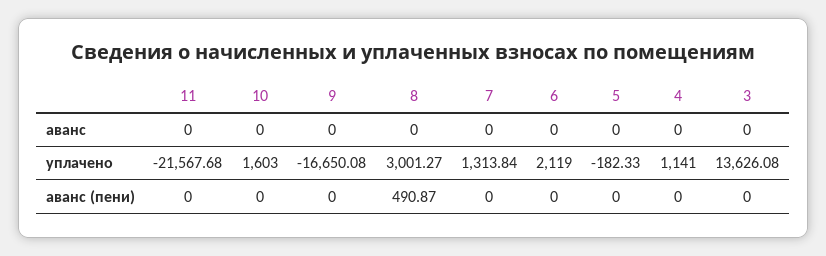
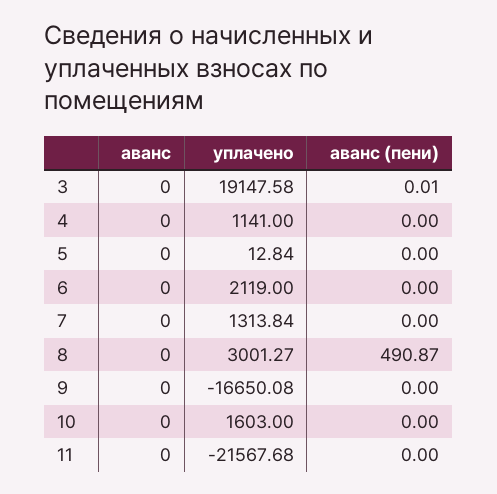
5, уплачено: -182.33 -> 12.84
3, уплачено: 13626.08 -> 19147.58
3, аванс (пени): 0 -> 0.01

